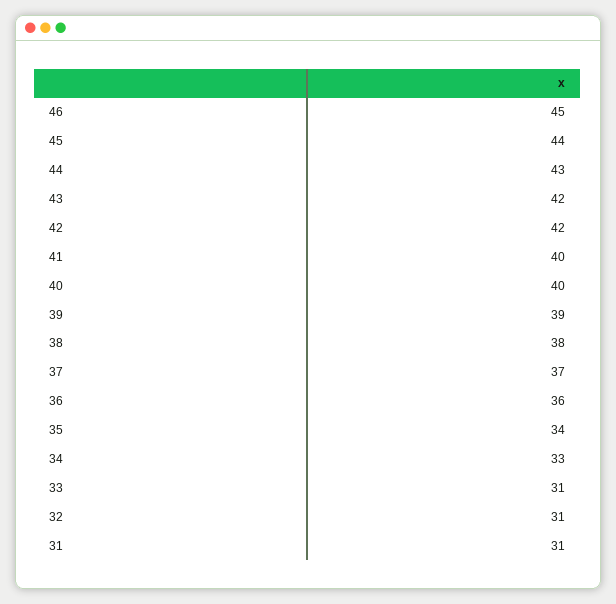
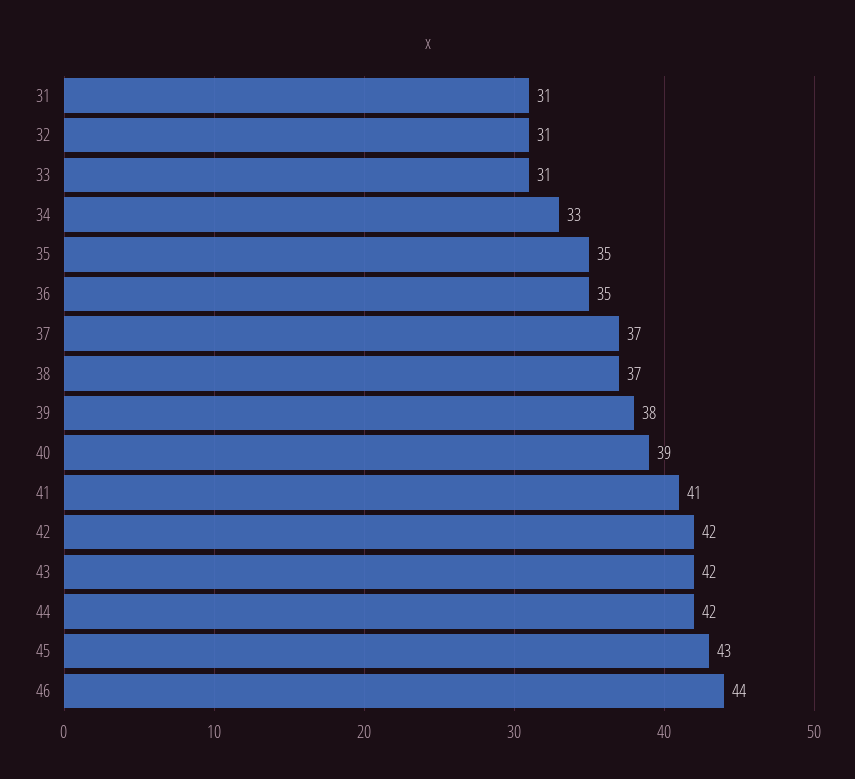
46: 45 -> 44
45: 44 -> 43
44: 43 -> 42
41: 40 -> 41
40: 40 -> 39
39: 39 -> 38
38: 38 -> 37
36: 36 -> 35
35: 34 -> 35

